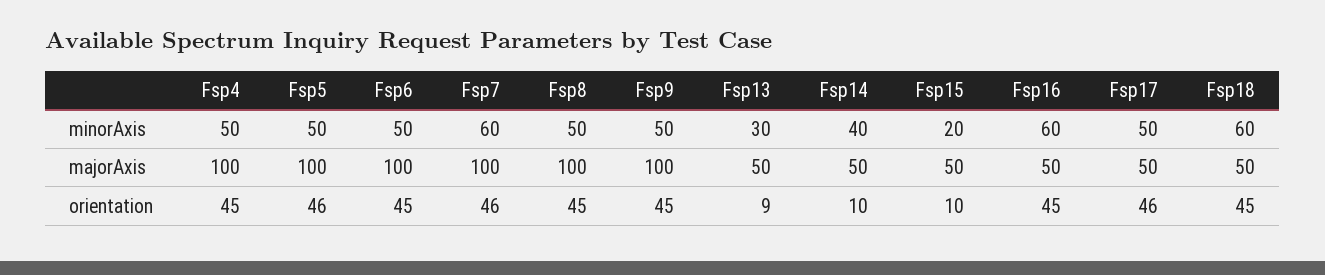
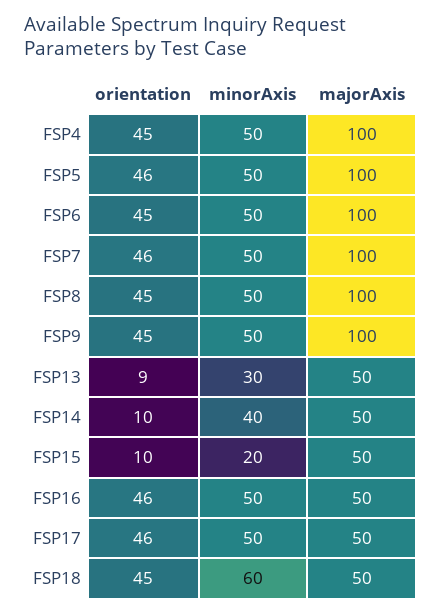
Fsp7, minorAxis: 60 -> 50
Fsp16, minorAxis: 60 -> 50
Fsp16, orientation: 45 -> 46

